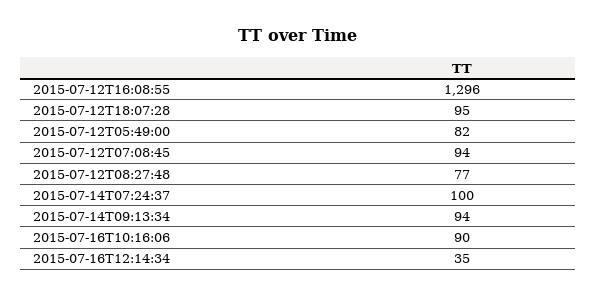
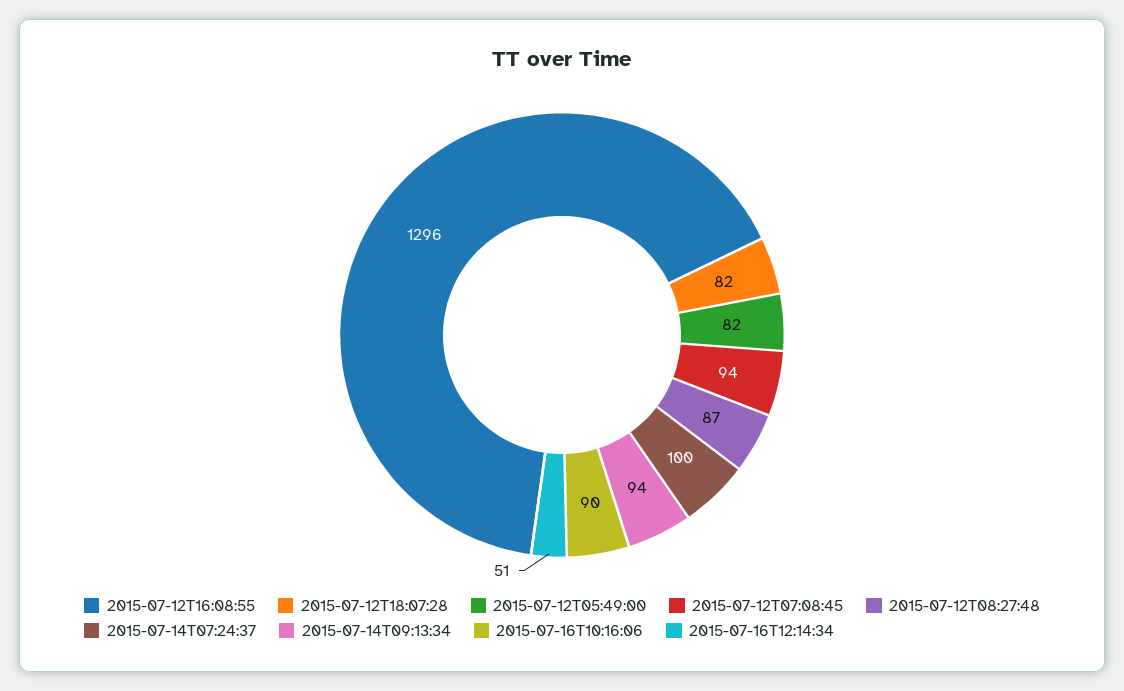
2015-07-12T18:07:28: 95 -> 82
2015-07-12T08:27:48: 77 -> 87
2015-07-16T12:14:34: 35 -> 51

